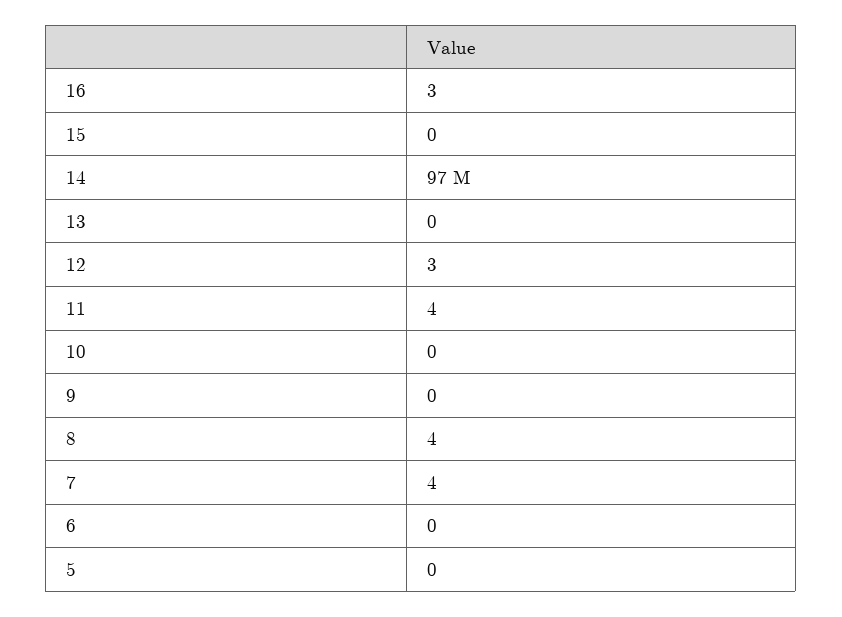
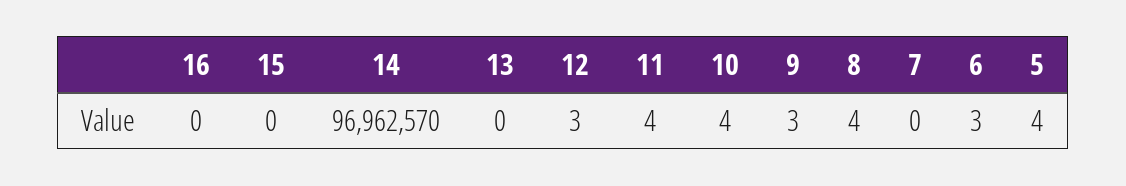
16: 3 -> 0
10: 0 -> 4
9: 0 -> 3
7: 4 -> 0
6: 0 -> 3
5: 0 -> 4

